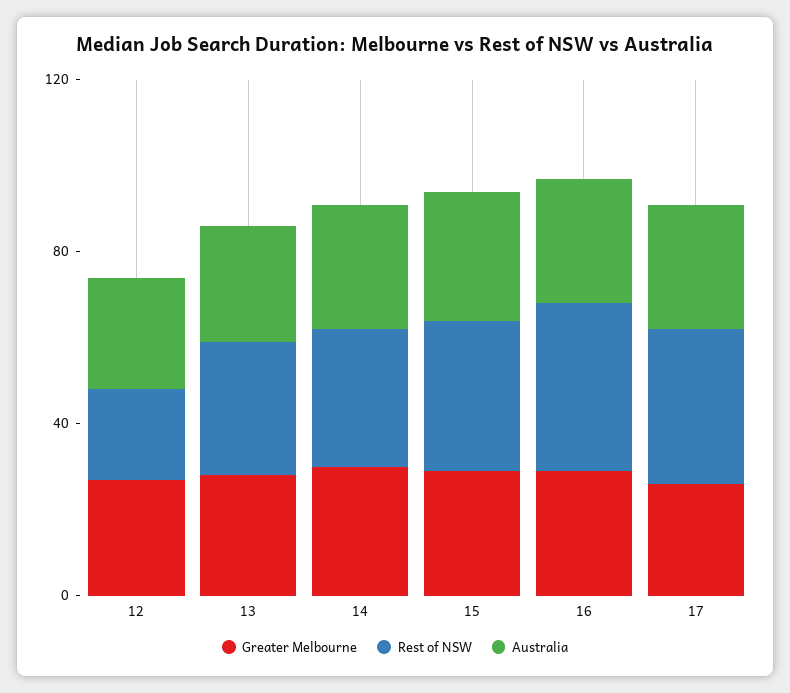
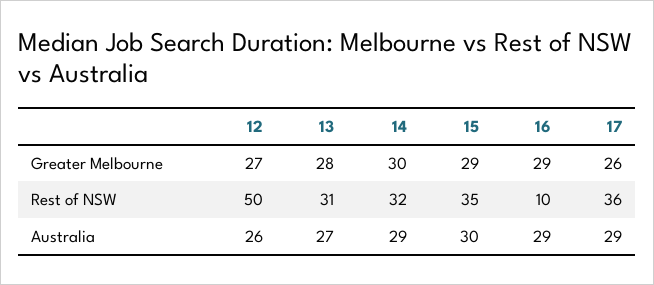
Rest of NSW, 12: 20 -> 50
Rest of NSW, 16: 40 -> 10

